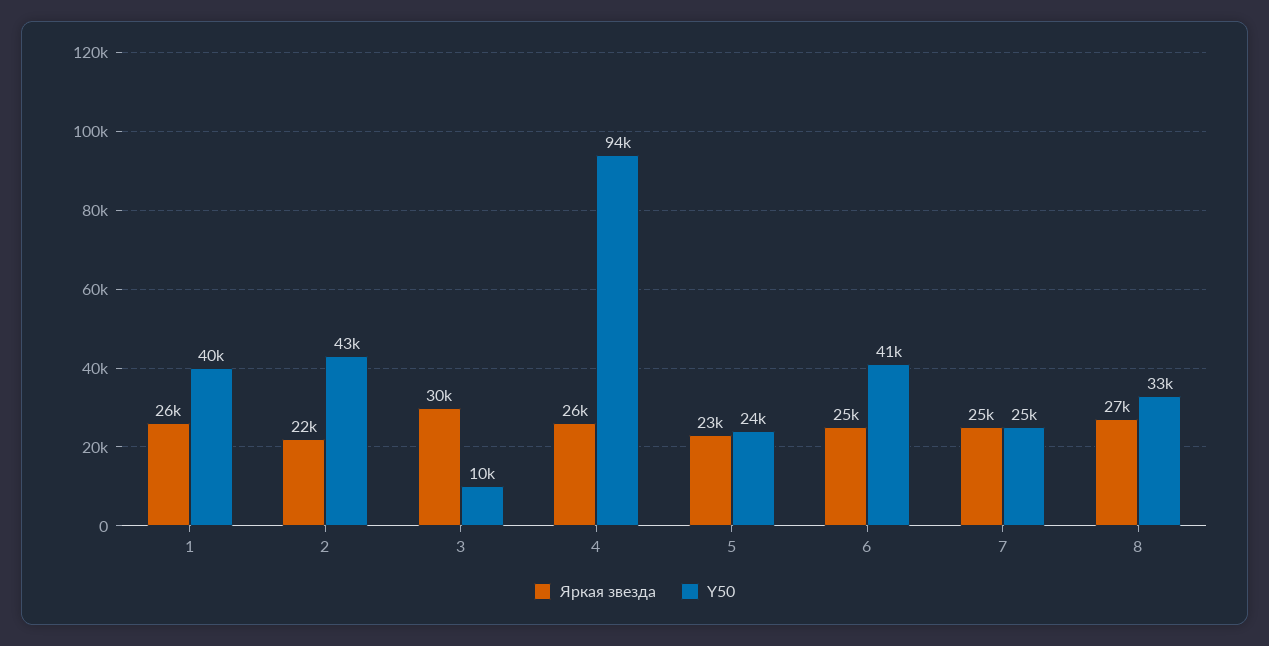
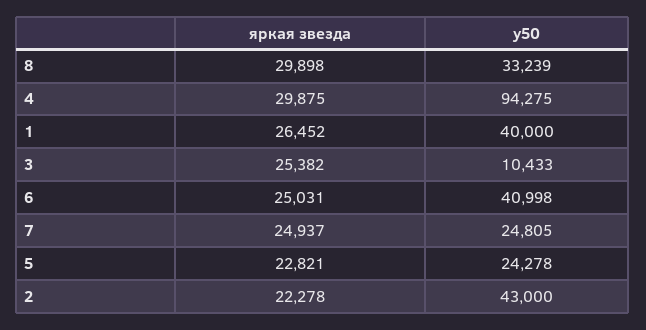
Яркая звезда, 3: 30000 -> 25382
Яркая звезда, 4: 26000 -> 29875
Яркая звезда, 8: 27000 -> 29898

